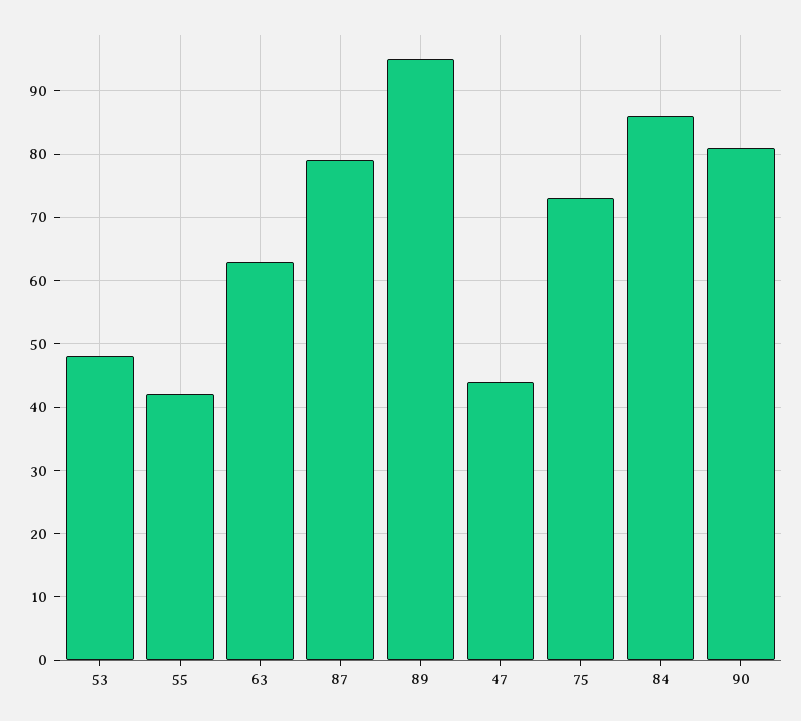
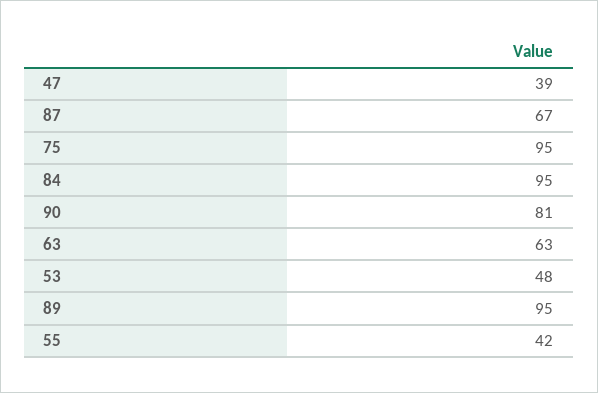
87: 79 -> 67
47: 44 -> 39
75: 73 -> 95
84: 86 -> 95

